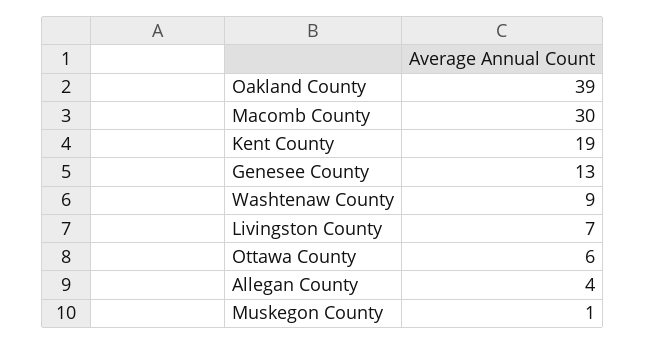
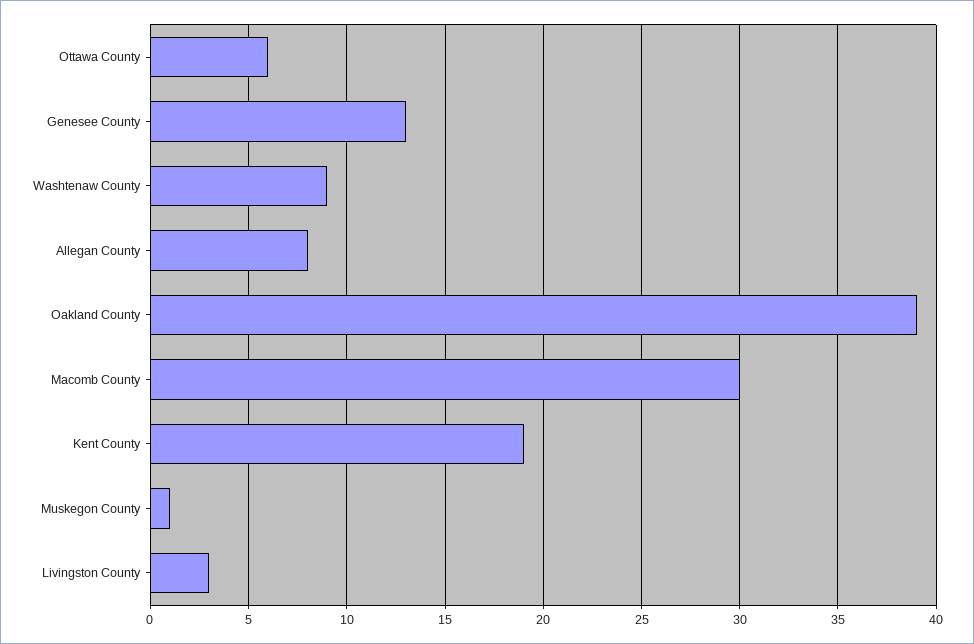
Livingston County: 7 -> 3
Allegan County: 4 -> 8

